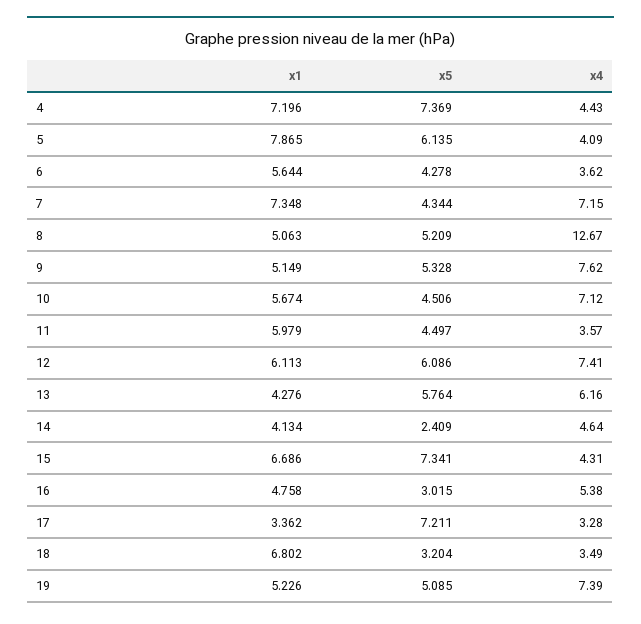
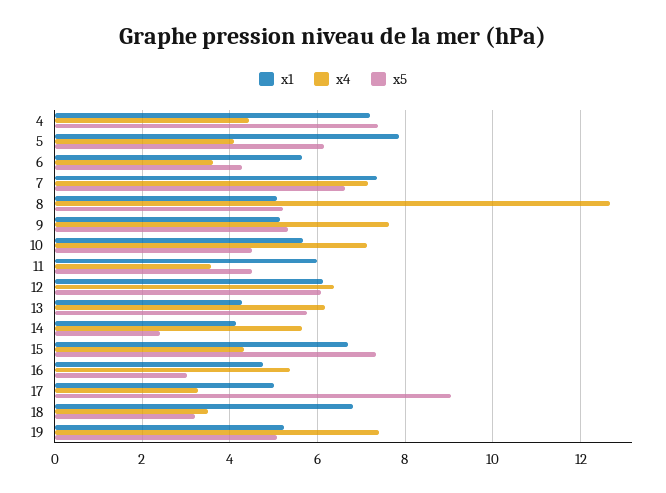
x5, 7: 4.344 -> 6.6
x4, 12: 7.41 -> 6.4
x4, 14: 4.64 -> 5.6
x1, 17: 3.362 -> 5
x5, 17: 7.211 -> 9

